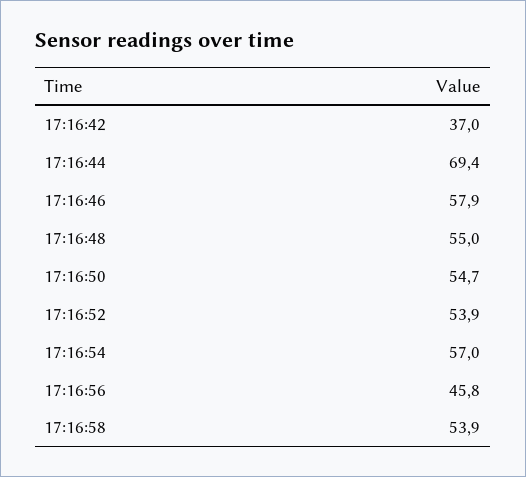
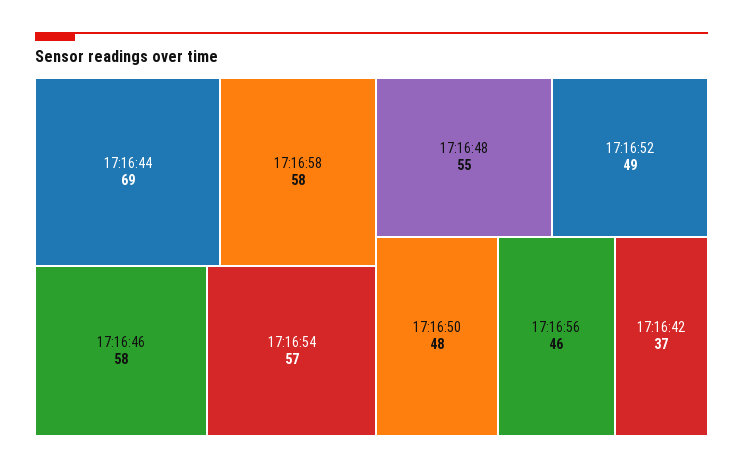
17:16:50: 54.7 -> 48
17:16:52: 53.9 -> 49
17:16:58: 53.9 -> 58

